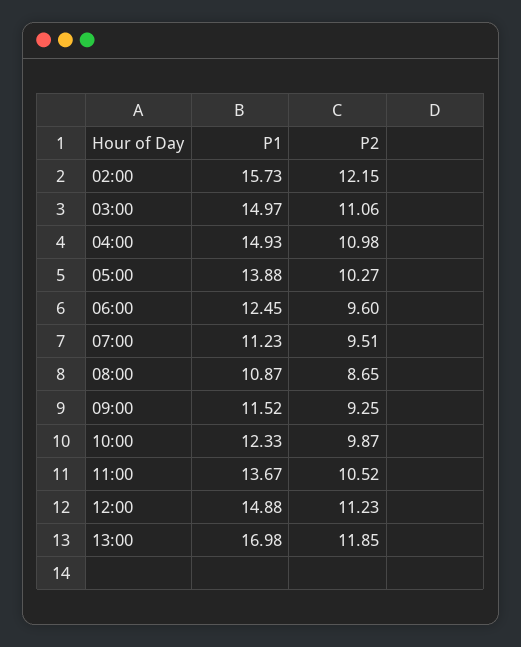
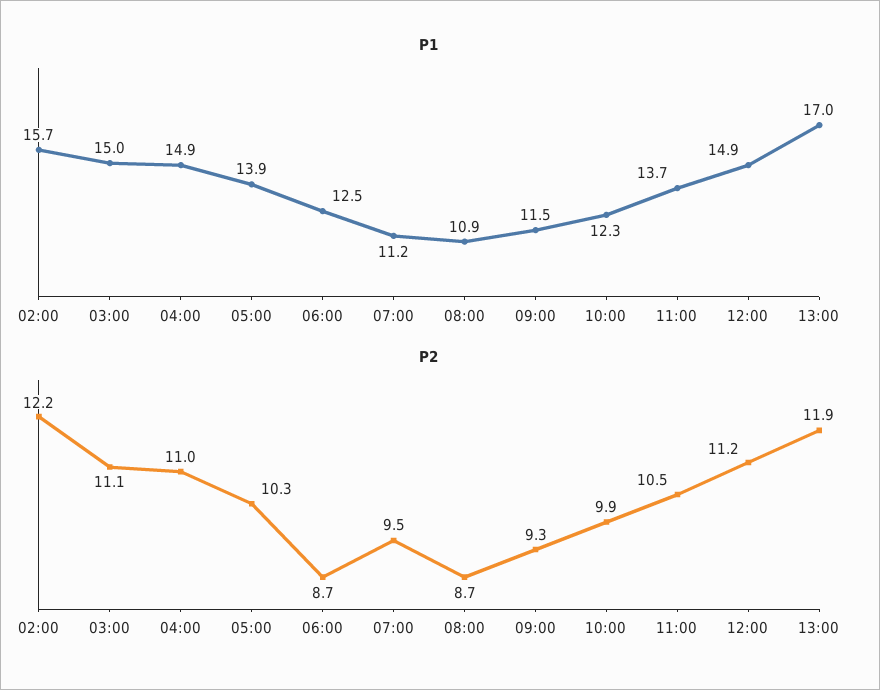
P2, 06:00: 9.6 -> 8.7

